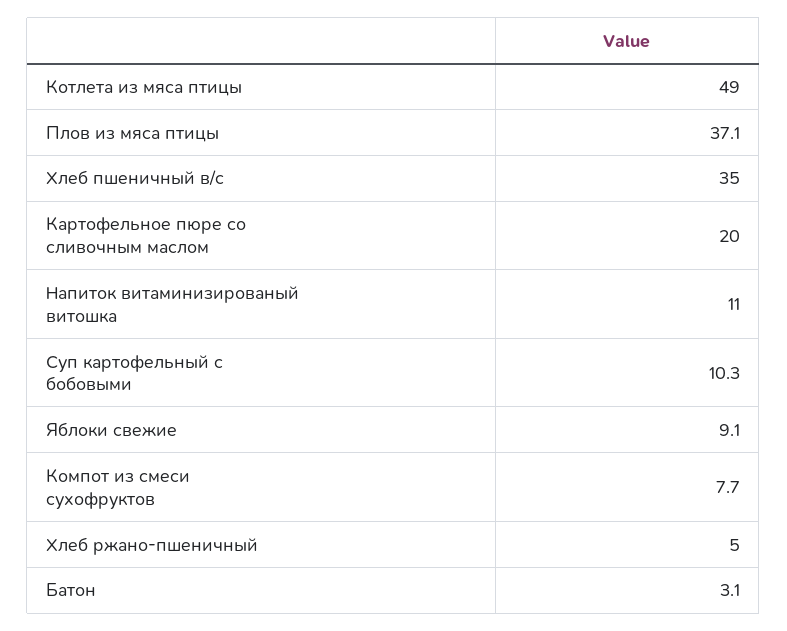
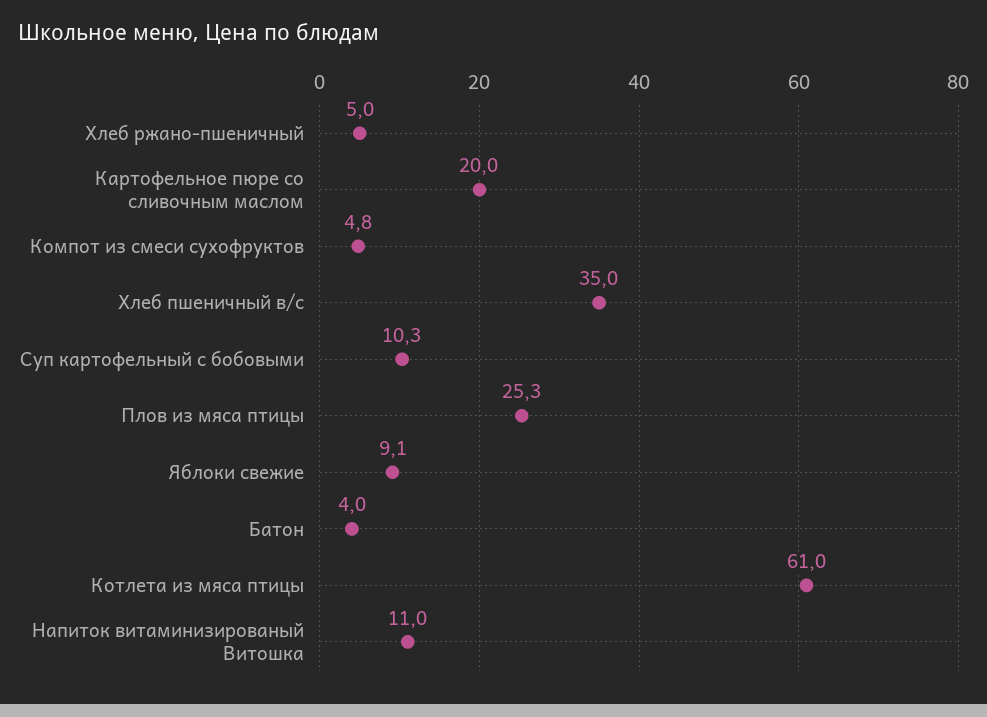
Котлета из мяса птицы: 49 -> 61
Плов из мяса птицы: 37.1 -> 25.3
Компот из смеси сухофруктов: 7.7 -> 4.8
Батон: 3.1 -> 4

